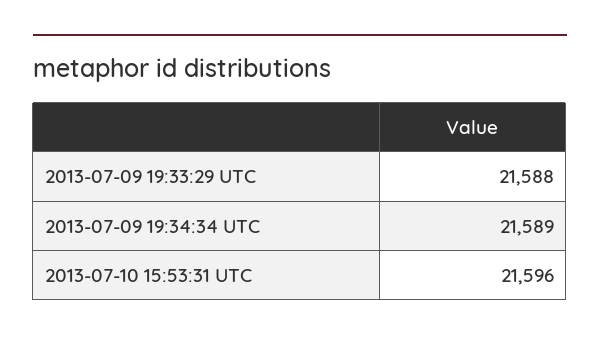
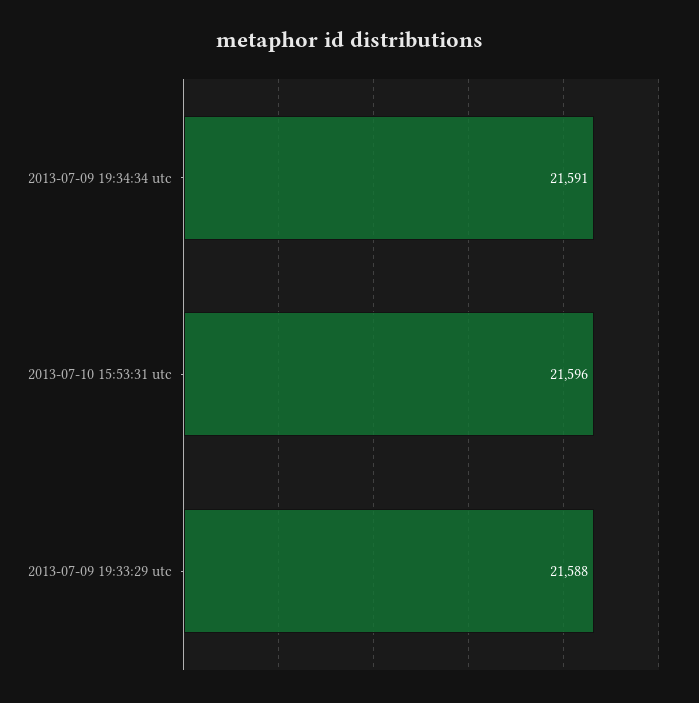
2013-07-09 19:34:34 UTC: 21589 -> 21591

